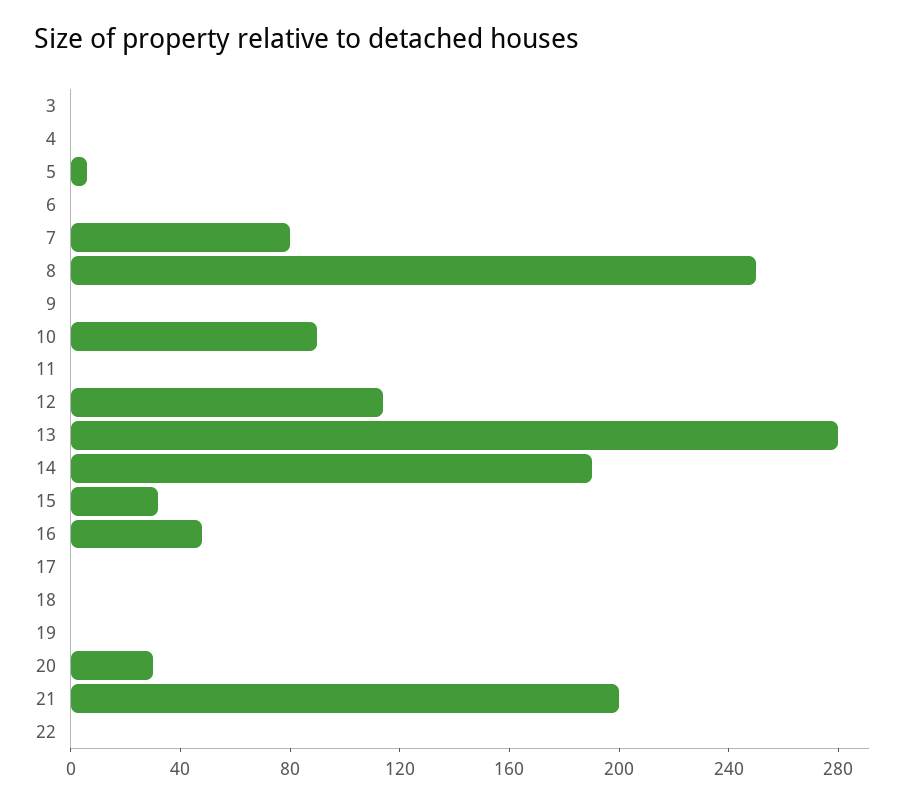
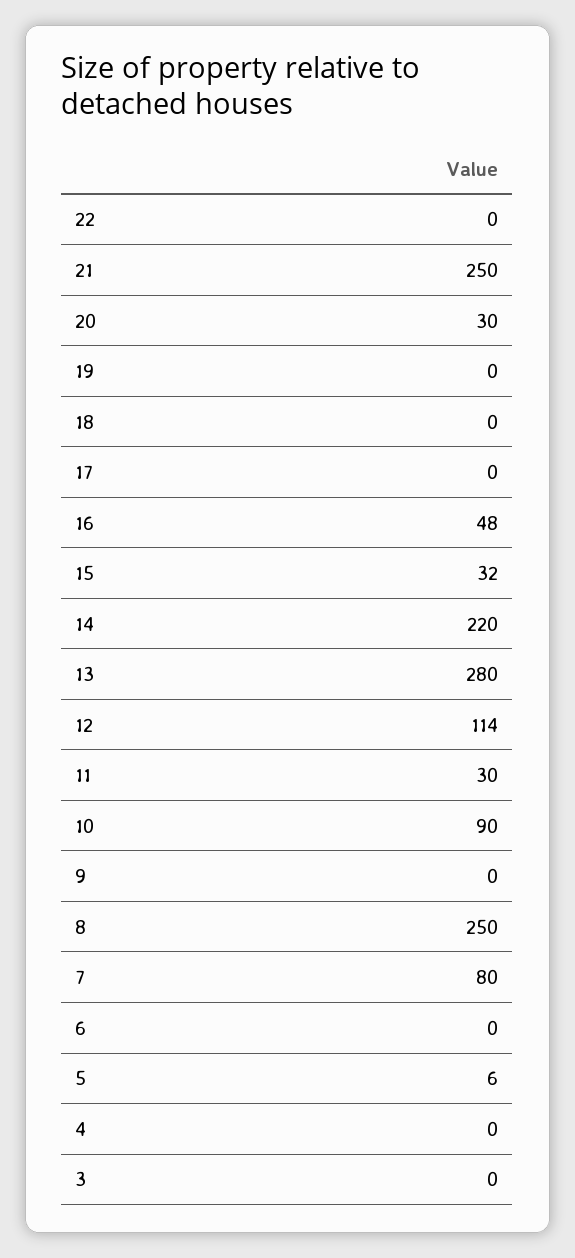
11: 0 -> 30
14: 190 -> 220
21: 200 -> 250

